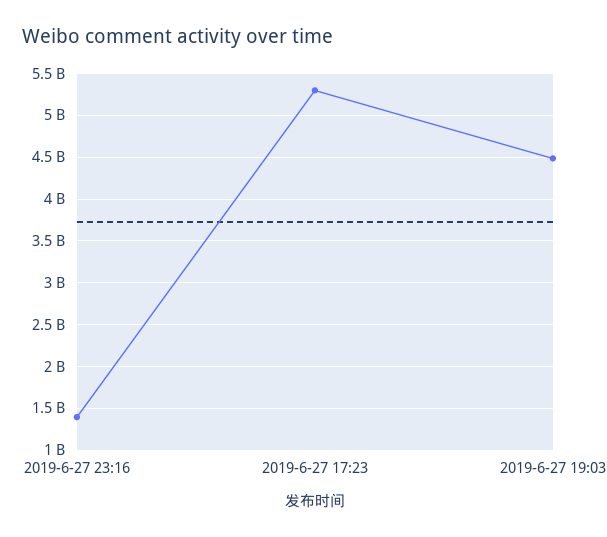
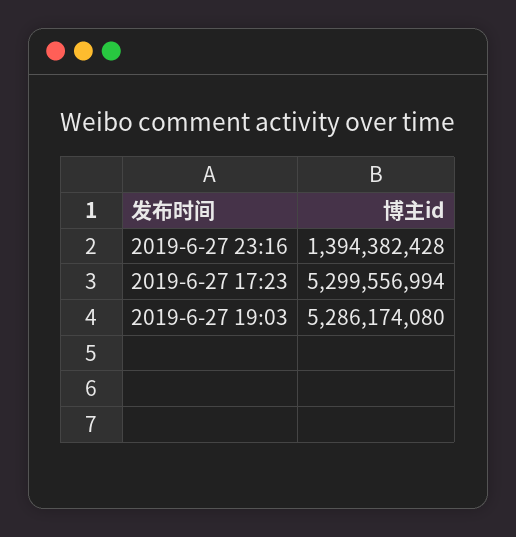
2019-6-27 19:03: 4500000000 -> 5286174080

